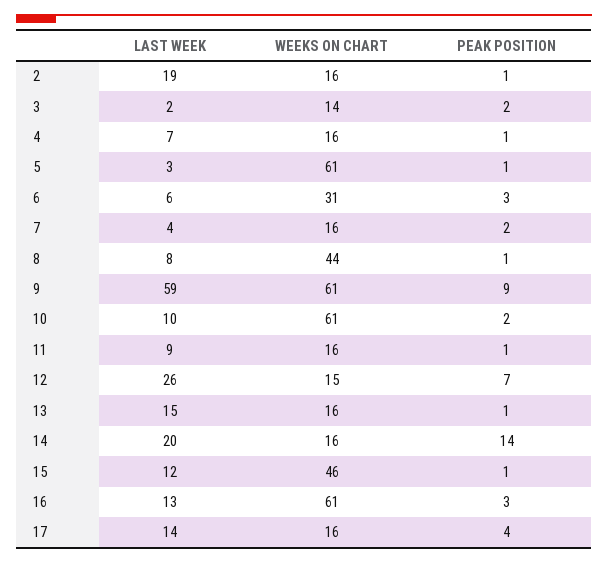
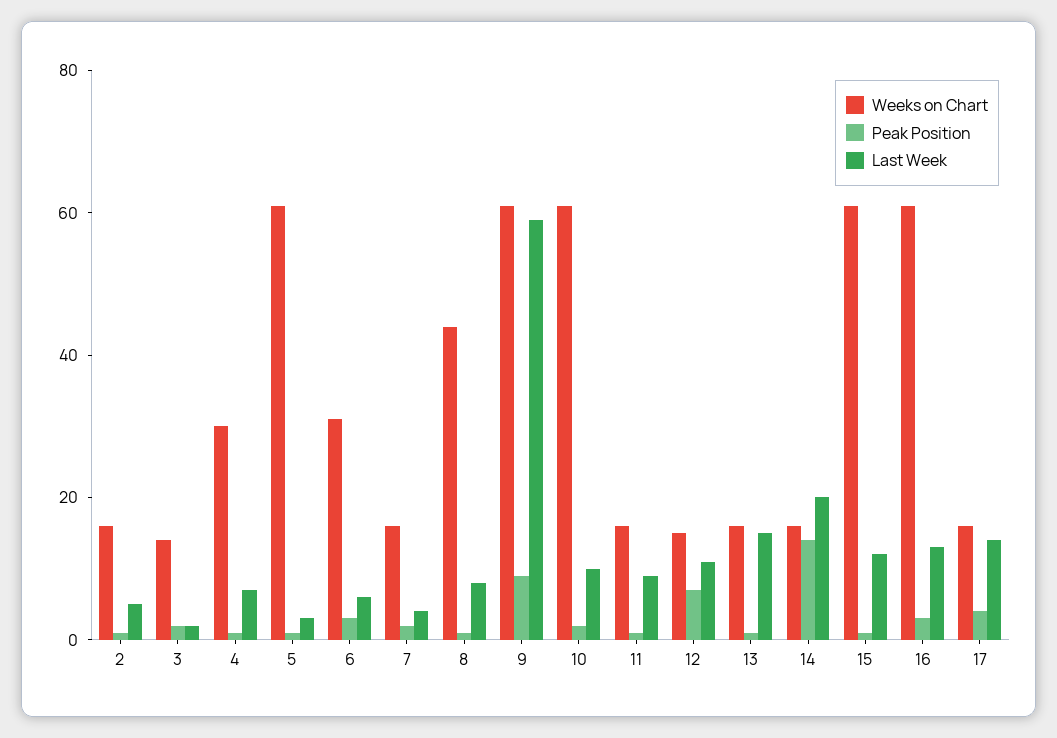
LAST WEEK, 2: 19 -> 5
WEEKS ON CHART, 4: 16 -> 30
LAST WEEK, 12: 26 -> 10
WEEKS ON CHART, 15: 46 -> 60

